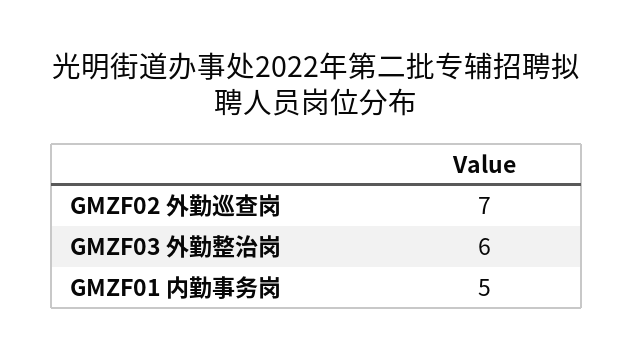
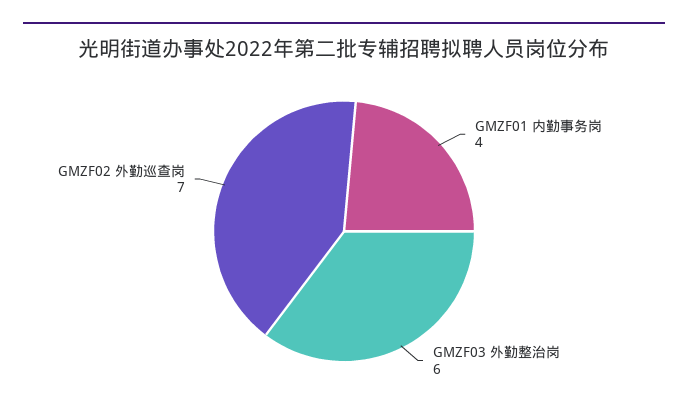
GMZF01 内勤事务岗: 5 -> 4

